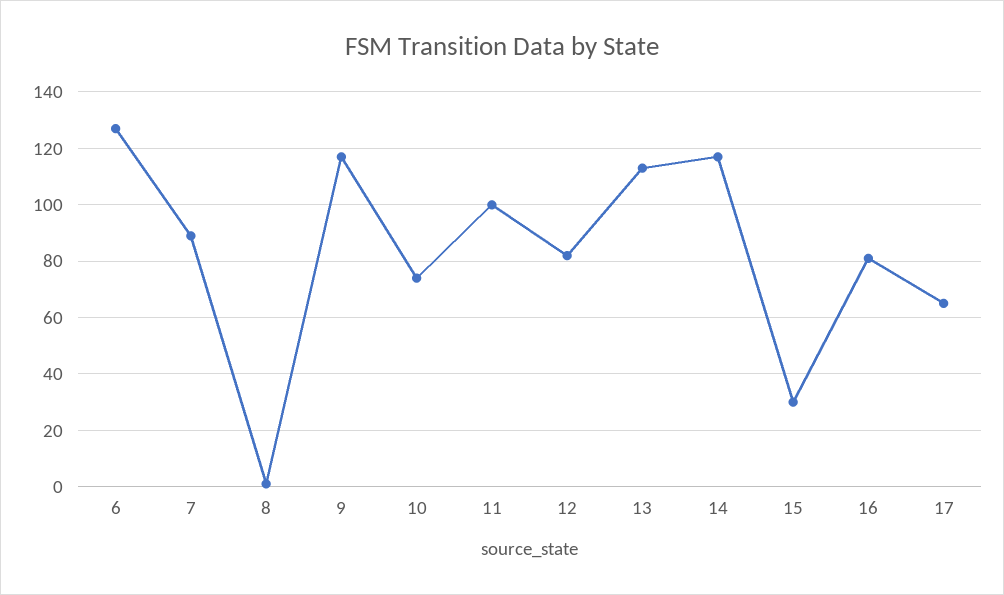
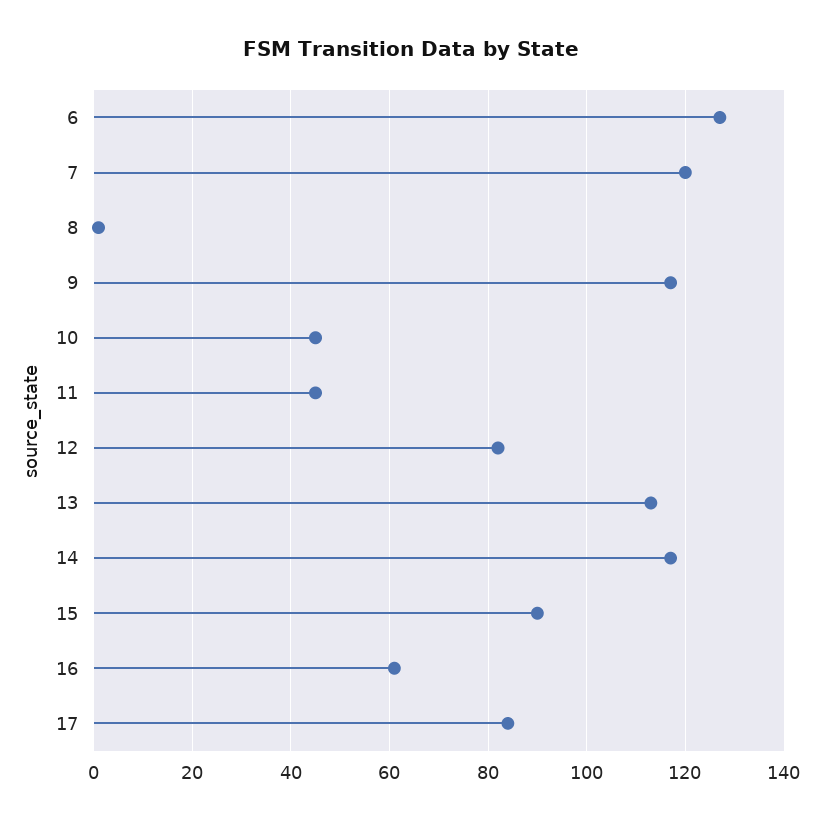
7: 90 -> 120
10: 75 -> 45
11: 100 -> 45
15: 30 -> 90
16: 80 -> 60
17: 65 -> 85

